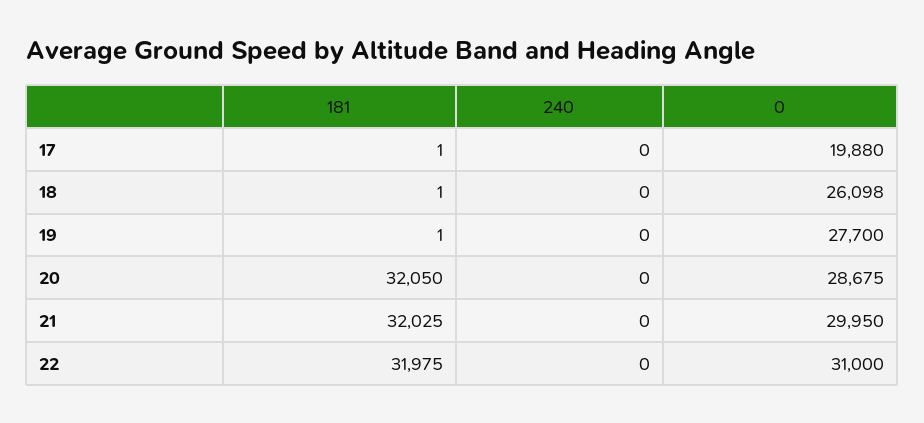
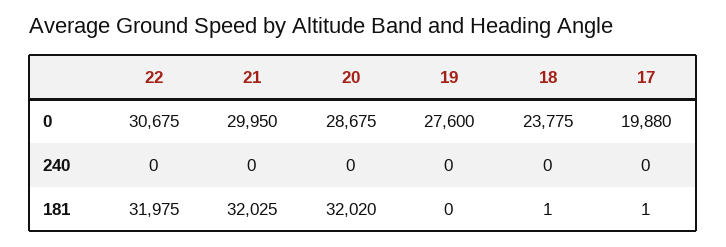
0, 18: 26098 -> 23775
181, 19: 1 -> 0
0, 19: 27700 -> 27600
181, 20: 32050 -> 32020
0, 22: 31000 -> 30675

